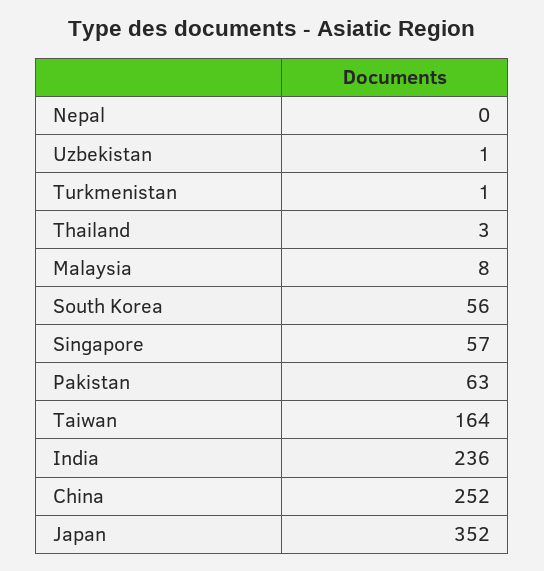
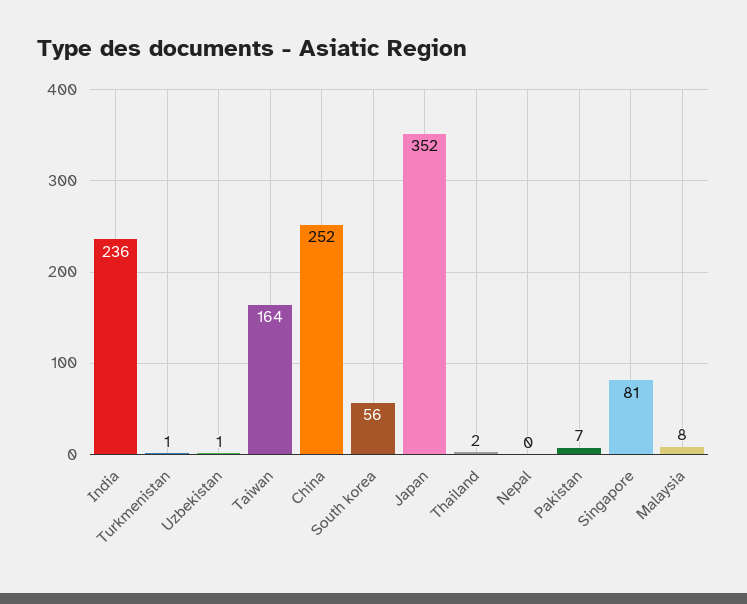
Thailand: 3 -> 2
Singapore: 57 -> 81
Pakistan: 63 -> 7

